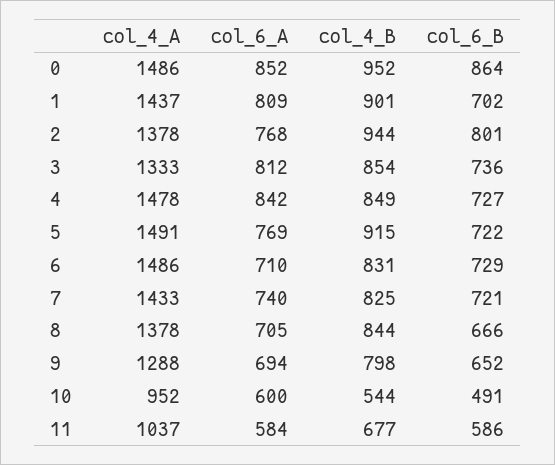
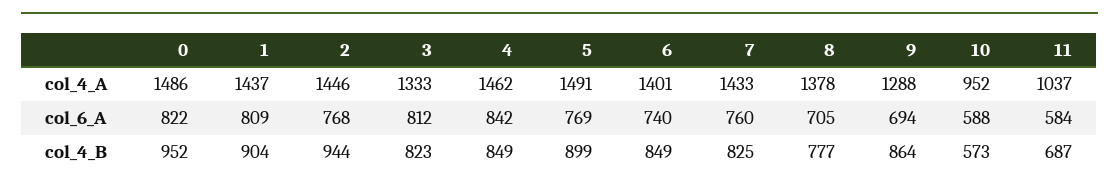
col_6_A, 0: 852 -> 822
col_6_B, 0: 864 -> none
col_4_B, 1: 901 -> 904
col_6_B, 1: 702 -> none
col_4_A, 2: 1378 -> 1446
col_6_B, 2: 801 -> none
col_4_B, 3: 854 -> 823
col_6_B, 3: 736 -> none
col_4_A, 4: 1478 -> 1462
col_6_B, 4: 727 -> none
col_4_B, 5: 915 -> 899
col_6_B, 5: 722 -> none
col_4_A, 6: 1486 -> 1401
col_6_A, 6: 710 -> 740
col_4_B, 6: 831 -> 849
col_6_B, 6: 729 -> none
col_6_A, 7: 740 -> 760
col_6_B, 7: 721 -> none
col_4_B, 8: 844 -> 777
col_6_B, 8: 666 -> none
col_4_B, 9: 798 -> 864
col_6_B, 9: 652 -> none
col_6_A, 10: 600 -> 588
col_4_B, 10: 544 -> 573
col_6_B, 10: 491 -> none
col_4_B, 11: 677 -> 687
col_6_B, 11: 586 -> none

